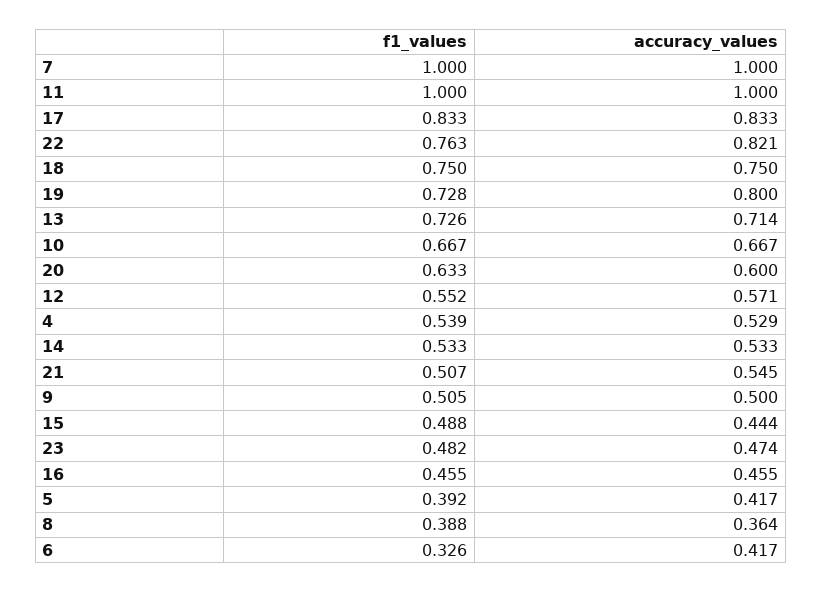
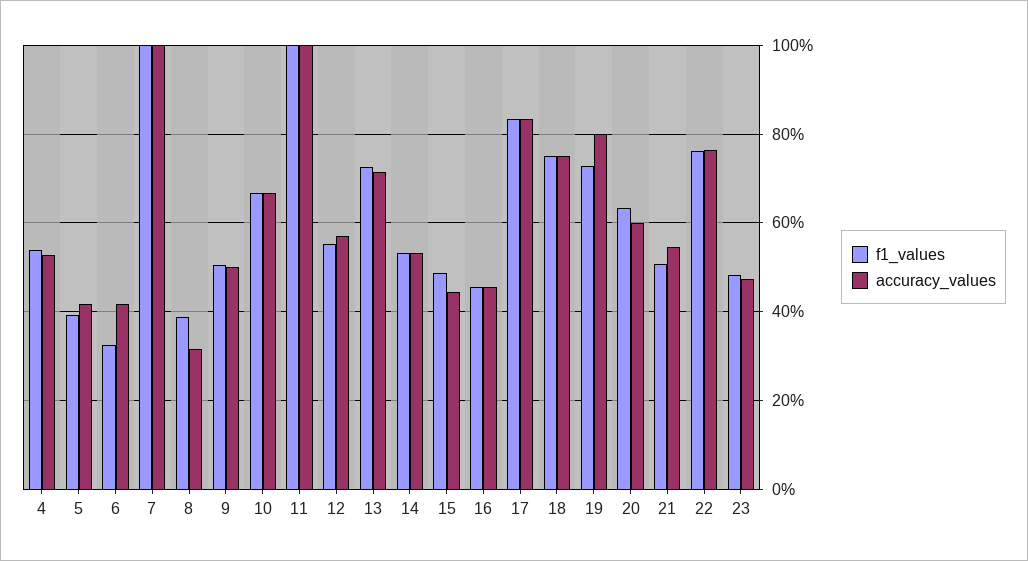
accuracy_values, 22: 0.821 -> 0.76
accuracy_values, 8: 0.364 -> 0.32

